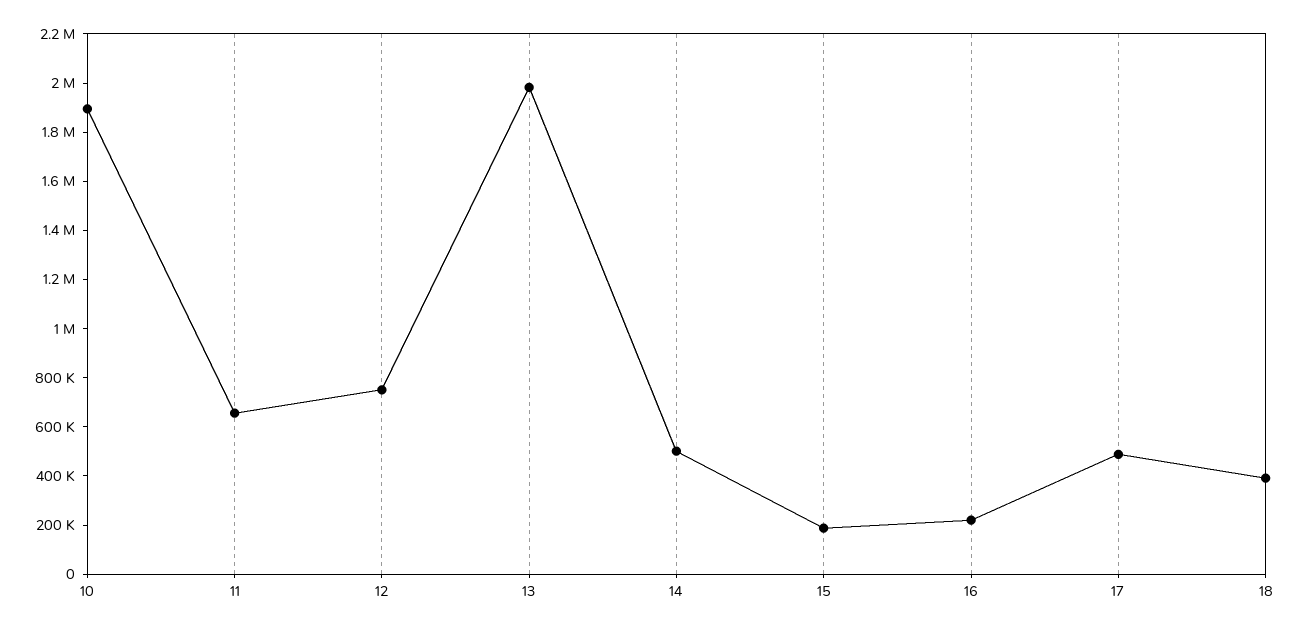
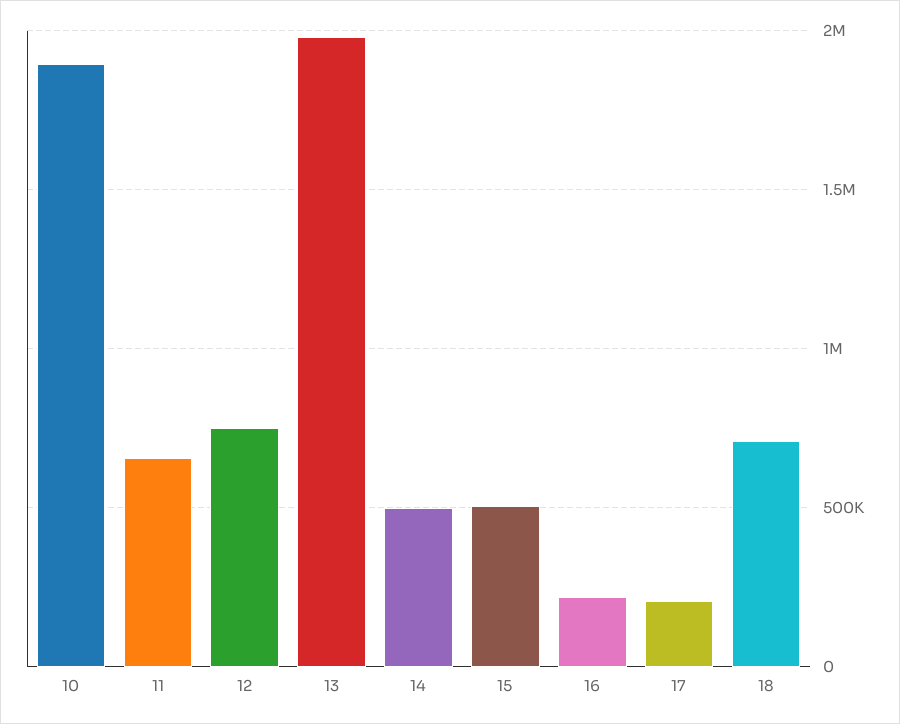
15: 200000 -> 500000
17: 500000 -> 200000
18: 400000 -> 700000

